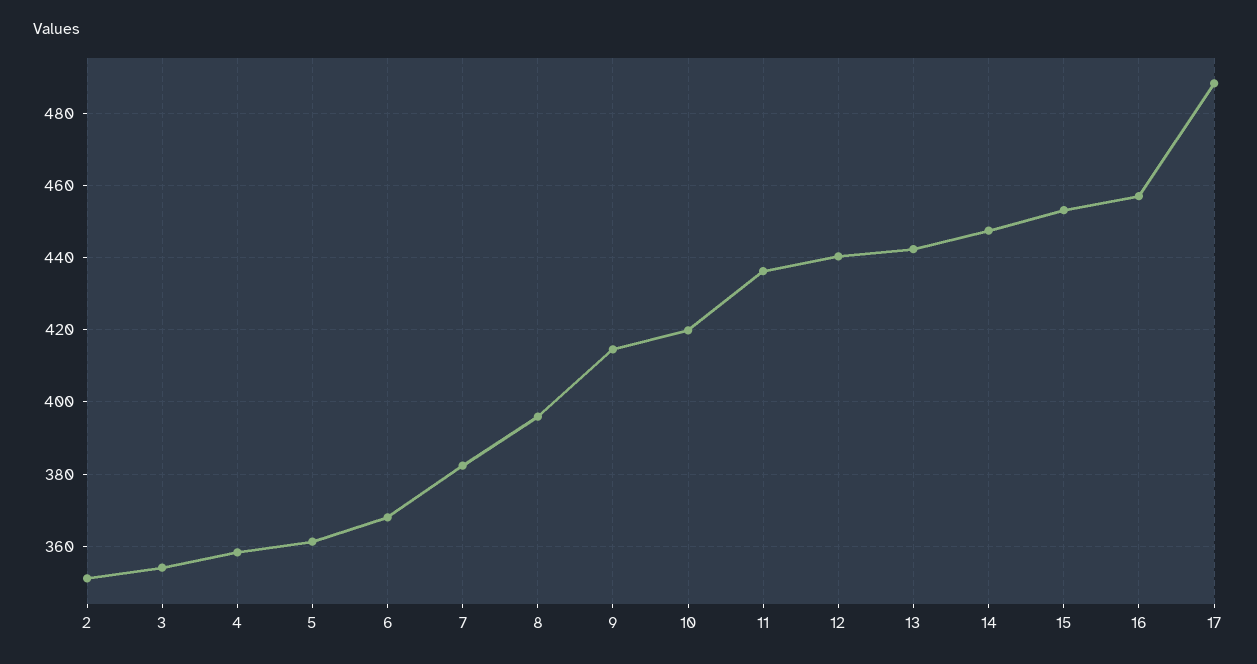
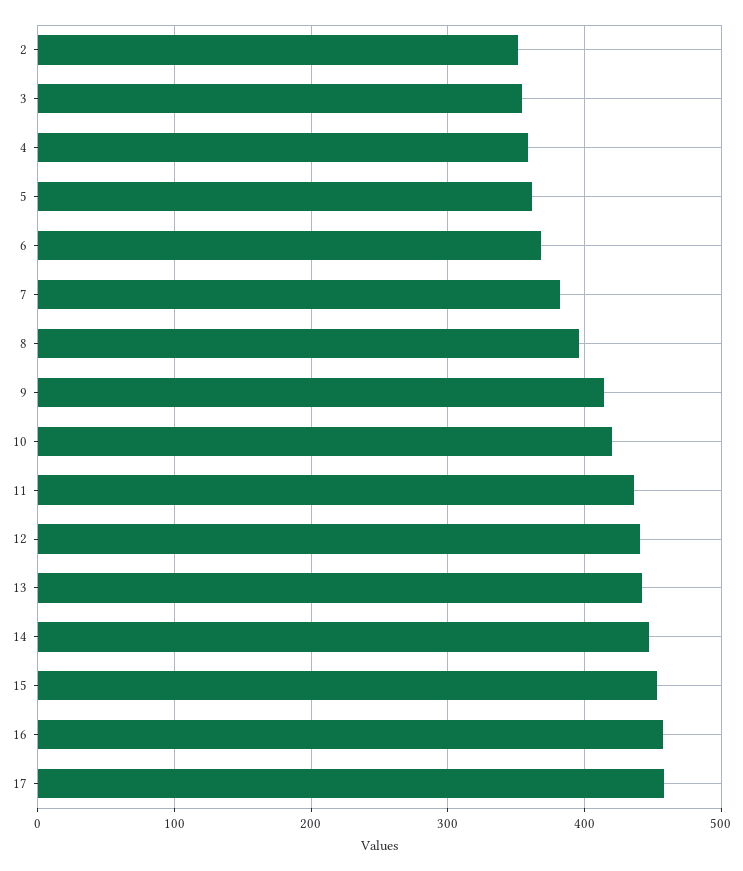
17: 488 -> 460

